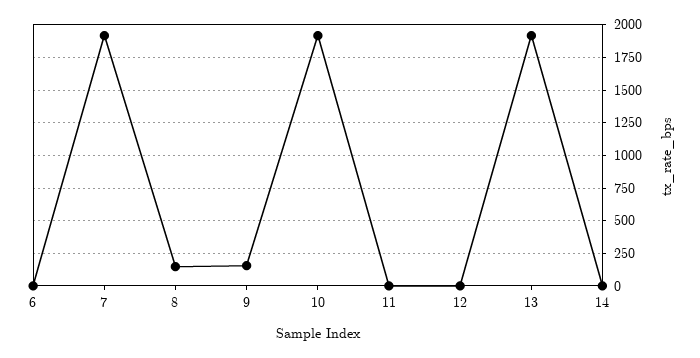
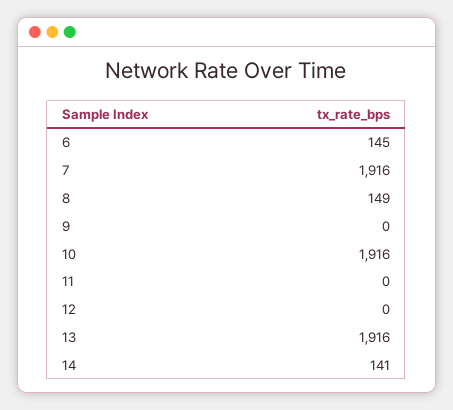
6: 0 -> 145
9: 150 -> 0
14: 0 -> 141

